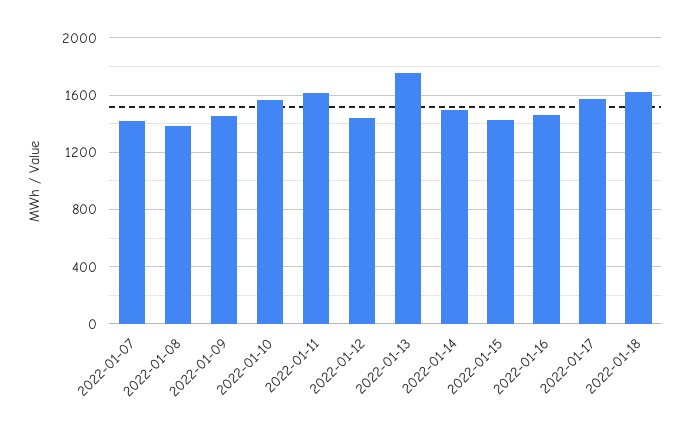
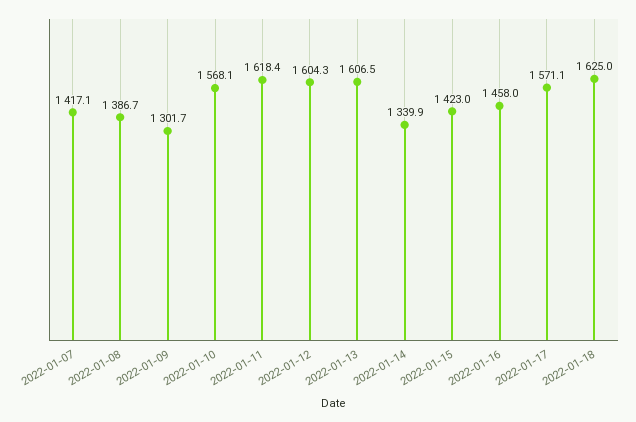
2022-01-09: 1450 -> 1301.7
2022-01-12: 1450 -> 1604.3
2022-01-13: 1750 -> 1606.5
2022-01-14: 1500 -> 1339.9

